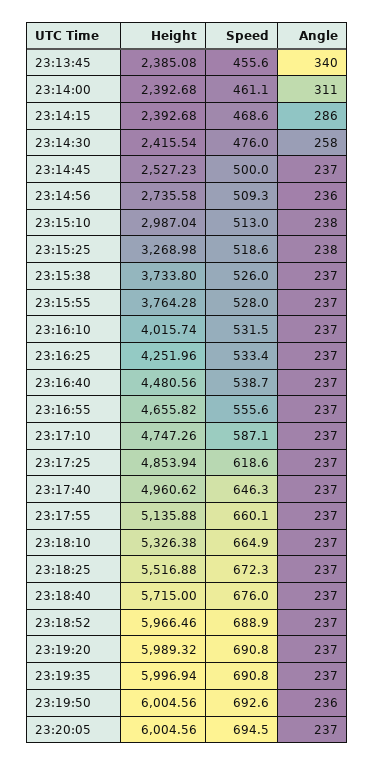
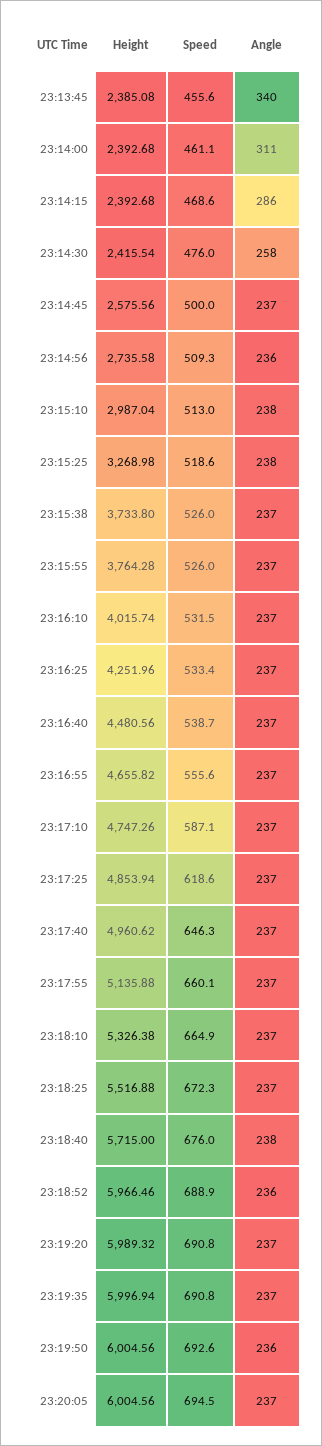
Height, 23:14:45: 2527.23 -> 2575.56
Speed, 23:15:55: 528 -> 526
Angle, 23:18:40: 237 -> 238
Angle, 23:18:52: 237 -> 236

